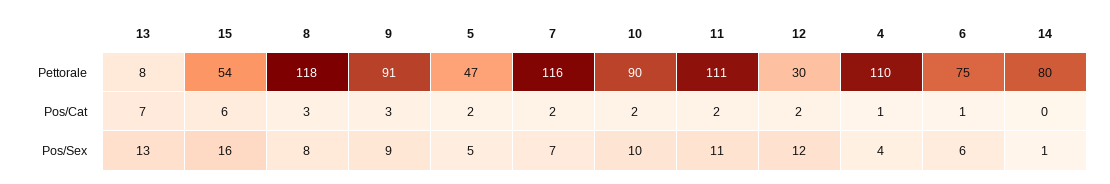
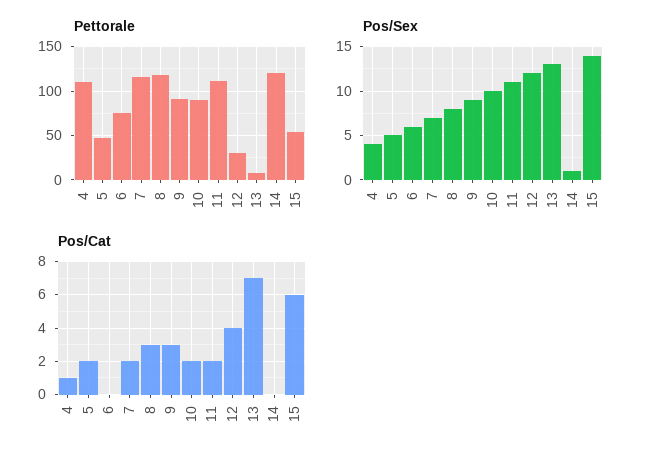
Pettorale, 14: 80 -> 120
Pos/Cat, 12: 2 -> 4
Pos/Cat, 6: 1 -> 0
Pos/Sex, 15: 16 -> 14

